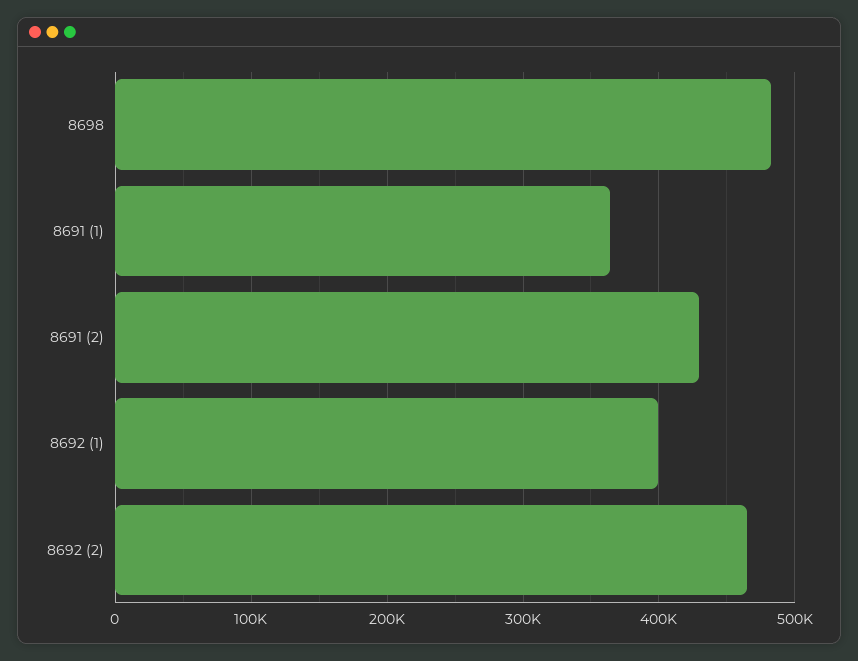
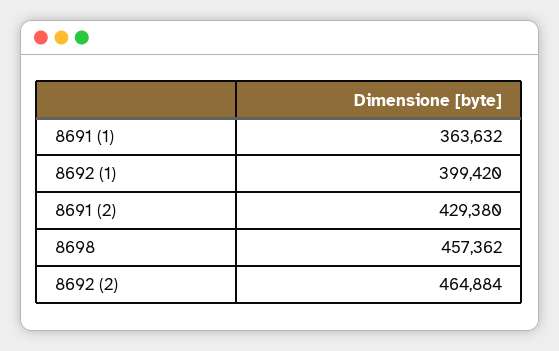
8698: 480000 -> 457362

